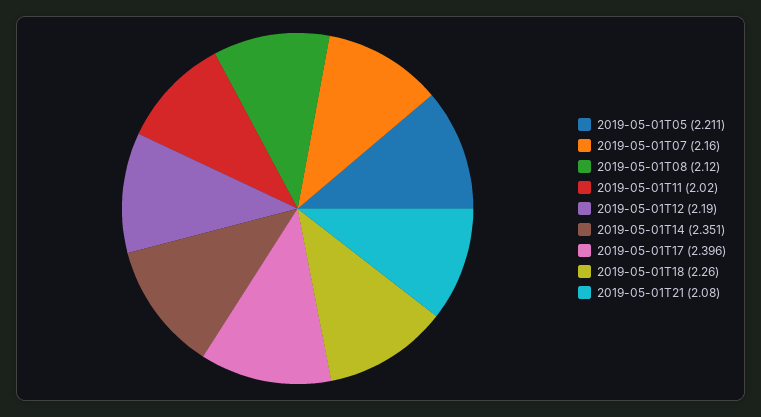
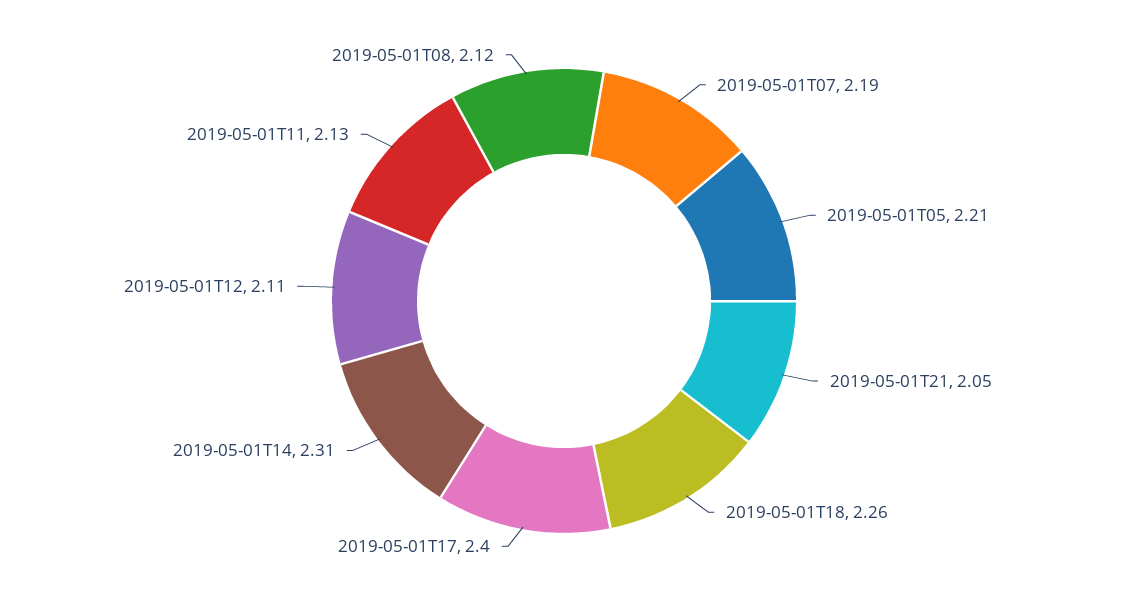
2019-05-01T07: 2.16 -> 2.19
2019-05-01T11: 2.02 -> 2.13
2019-05-01T12: 2.19 -> 2.11
2019-05-01T14: 2.351 -> 2.31
2019-05-01T21: 2.08 -> 2.05

